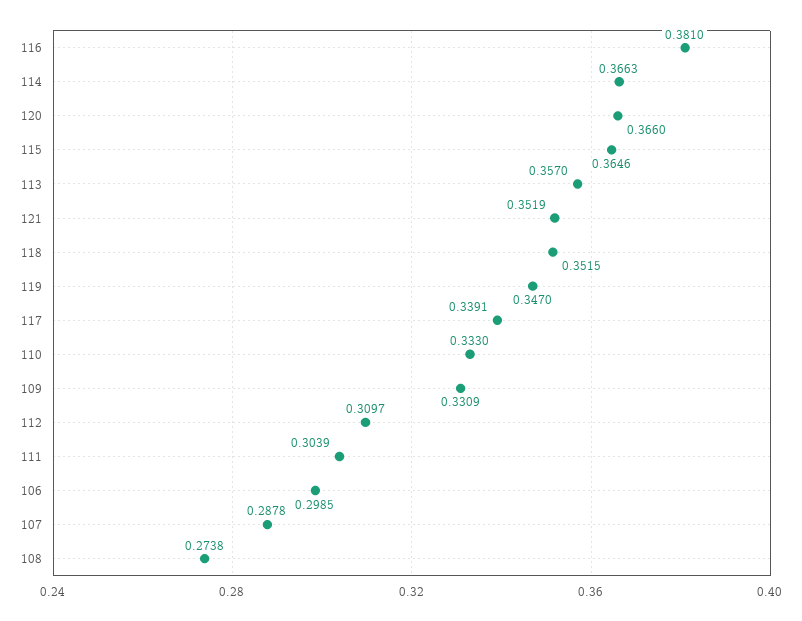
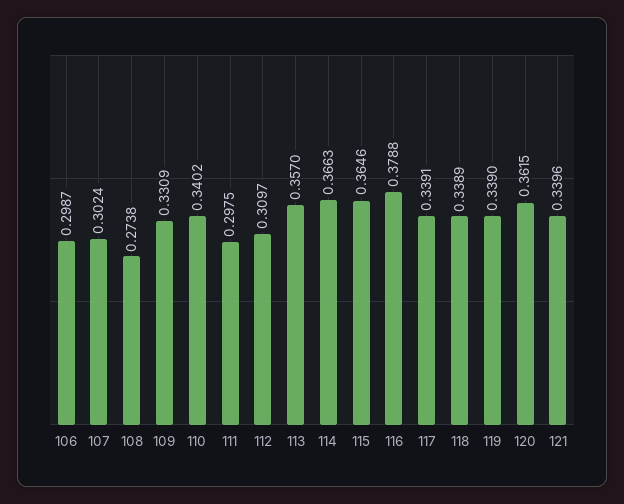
116: 0.381 -> 0.3788
120: 0.366 -> 0.3615
121: 0.3519 -> 0.3396
118: 0.3515 -> 0.3389
119: 0.347 -> 0.339
110: 0.333 -> 0.3402
111: 0.3039 -> 0.2975
106: 0.2985 -> 0.2987
107: 0.2878 -> 0.3024

